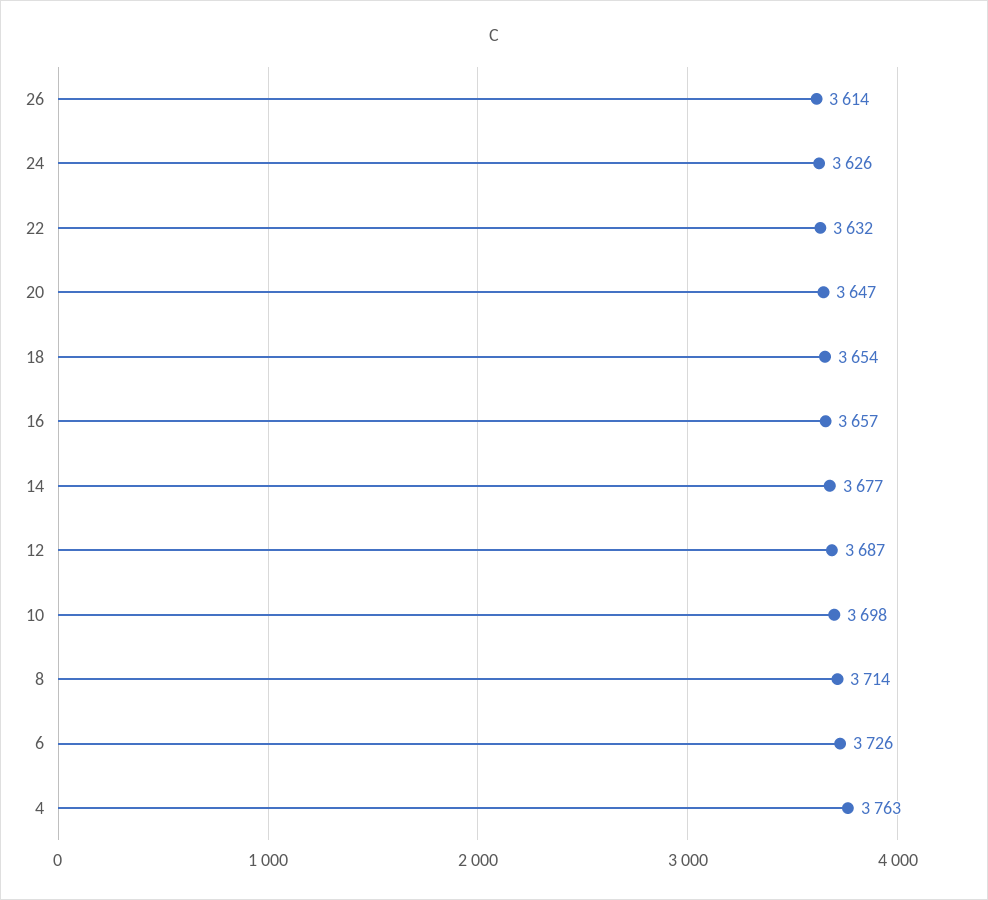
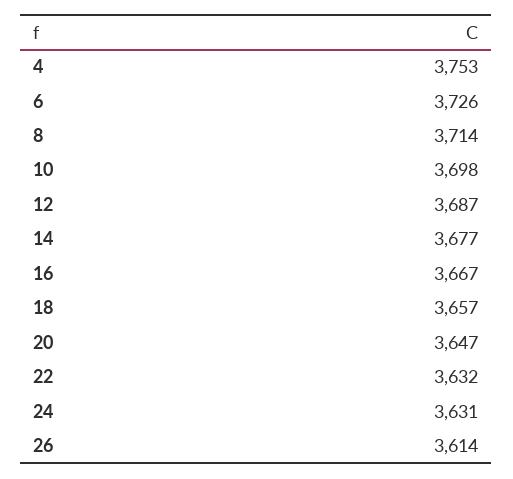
24: 3626 -> 3631
18: 3654 -> 3657
16: 3657 -> 3667
4: 3763 -> 3753

